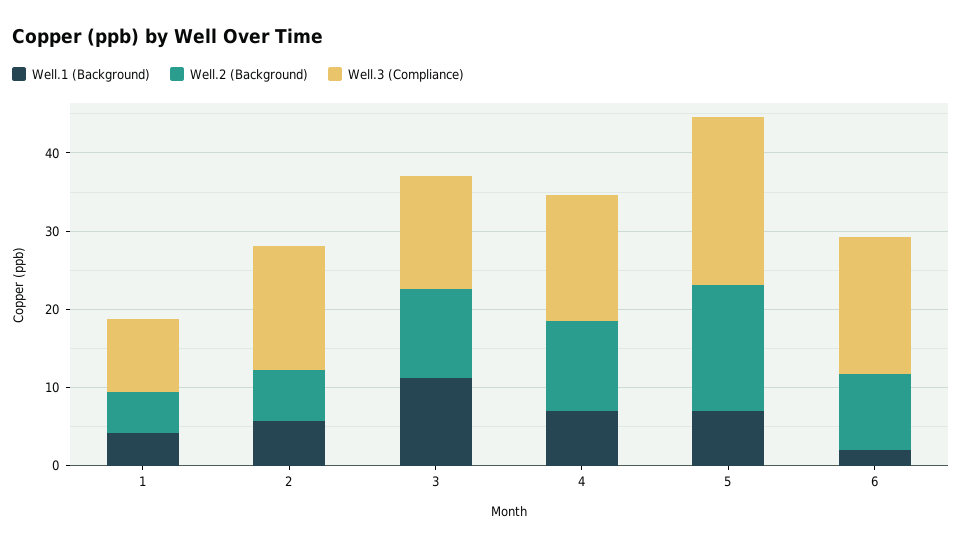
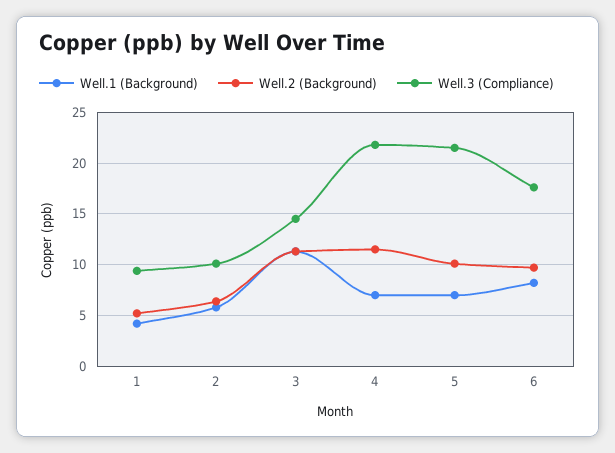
Well.3 (Compliance), 2: 16 -> 10
Well.3 (Compliance), 4: 16 -> 22
Well.2 (Background), 5: 16 -> 10
Well.1 (Background), 6: 2 -> 8

